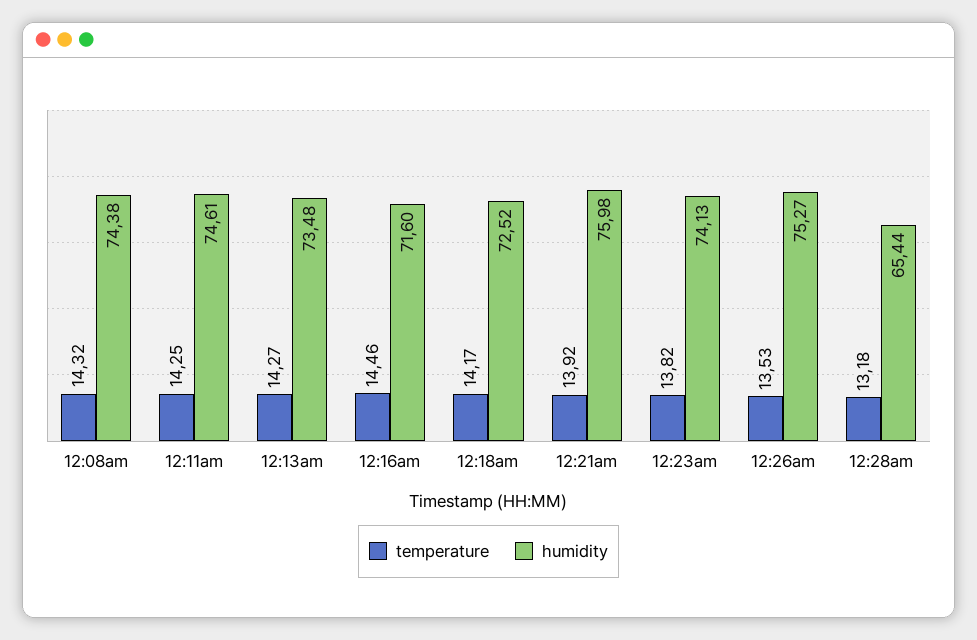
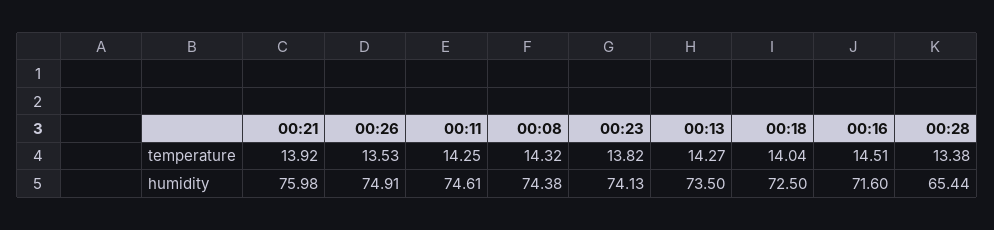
humidity, 12:13am: 73.48 -> 73.5
temperature, 12:16am: 14.46 -> 14.51
temperature, 12:18am: 14.17 -> 14.04
humidity, 12:18am: 72.52 -> 72.5
humidity, 12:26am: 75.27 -> 74.91
temperature, 12:28am: 13.18 -> 13.38

